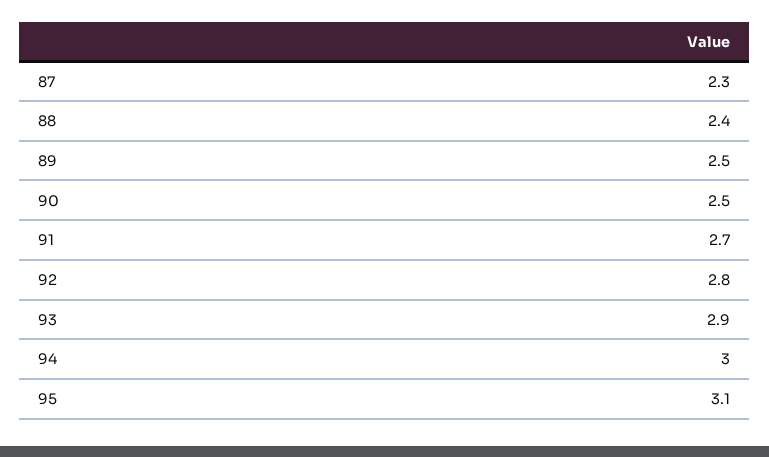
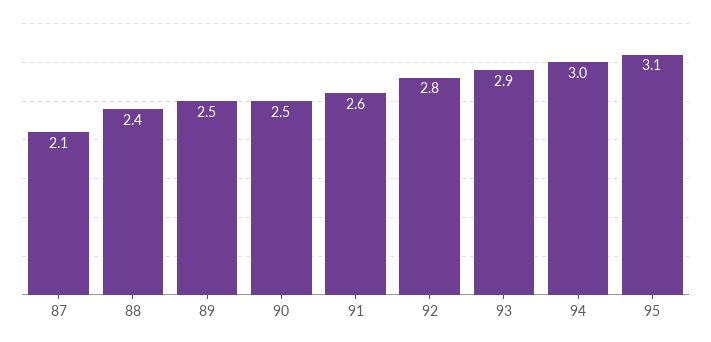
87: 2.3 -> 2.1
91: 2.7 -> 2.6

